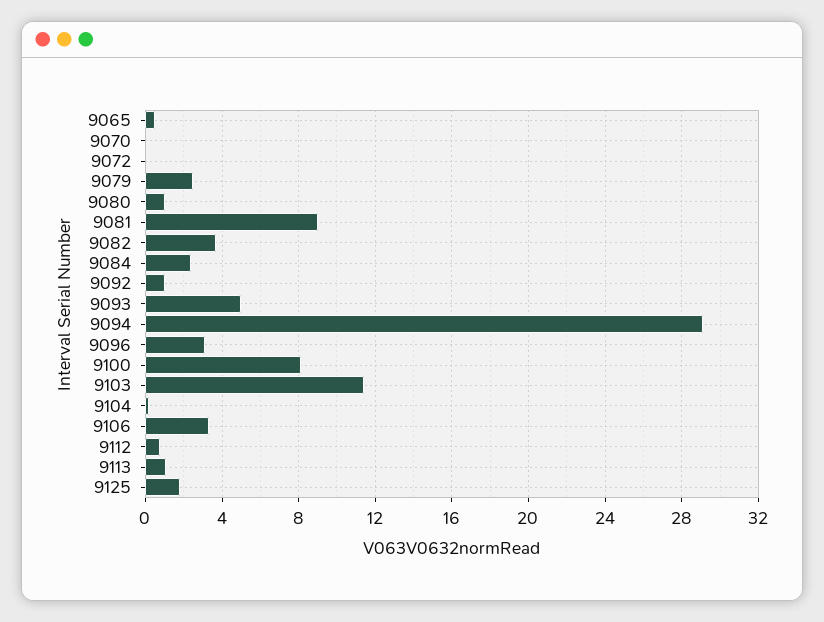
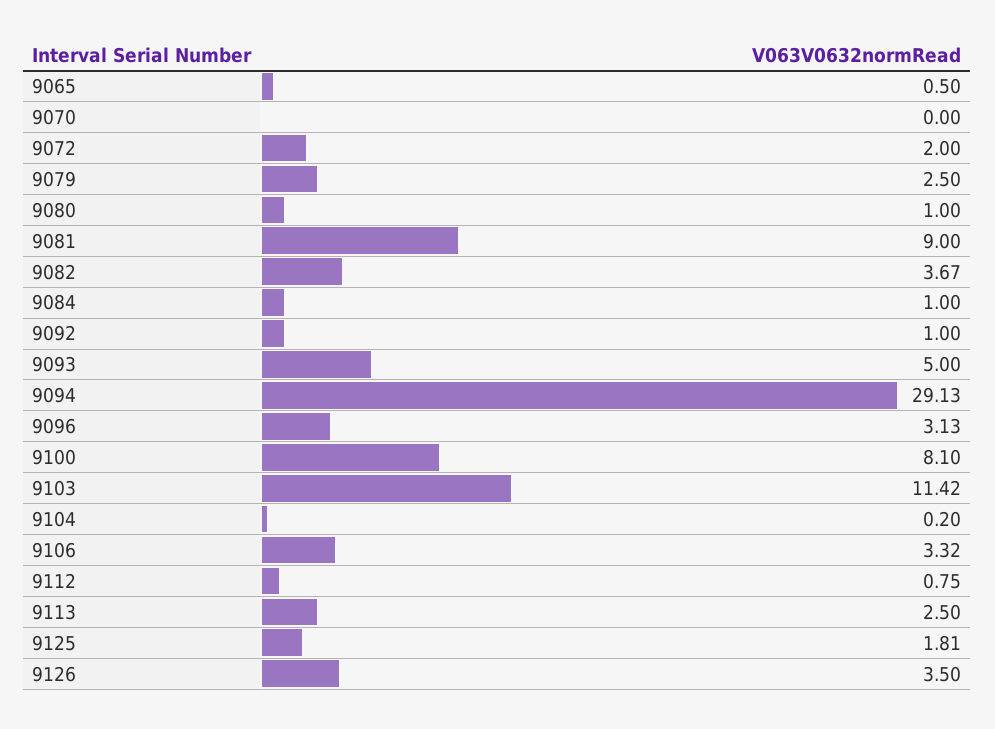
9072: 0 -> 2
9084: 2.5 -> 1
9113: 1 -> 2.5
9126: none -> 3.5

